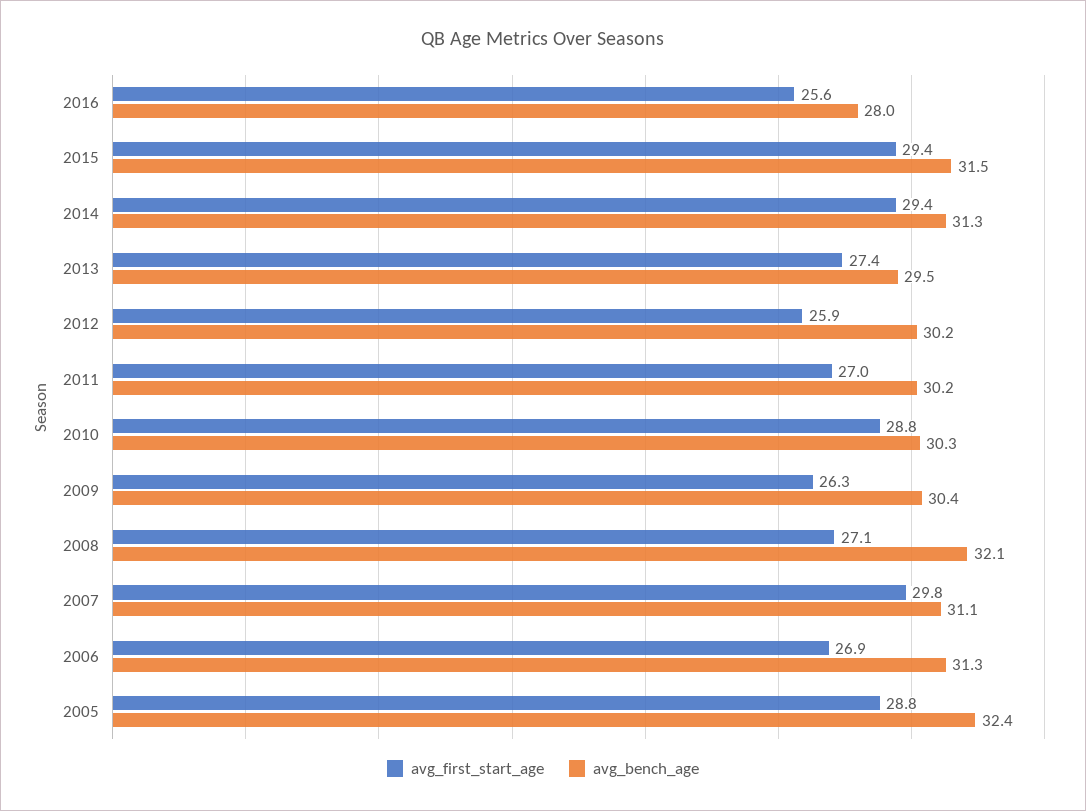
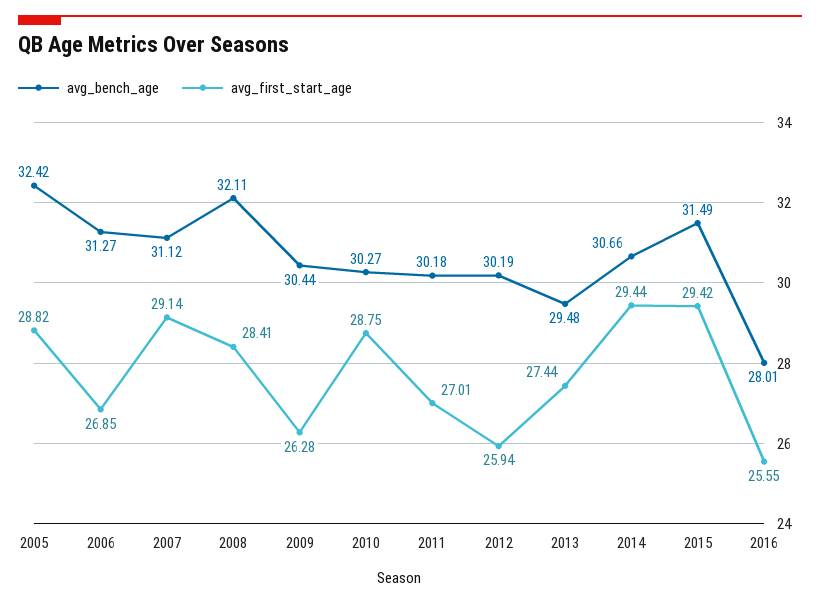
avg_bench_age, 2014: 31.3 -> 30.66
avg_first_start_age, 2008: 27.1 -> 28.41
avg_first_start_age, 2007: 29.8 -> 29.14

